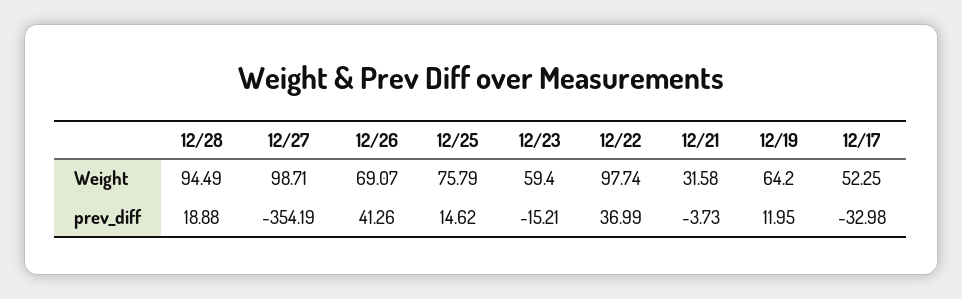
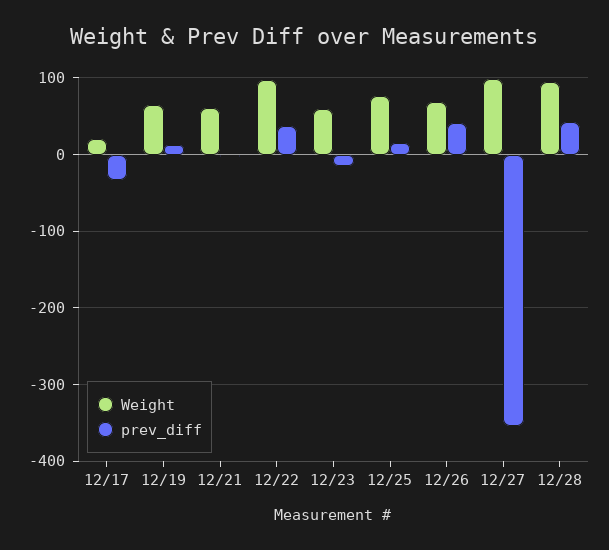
Weight, 12/21: 31.58 -> 60
Weight, 12/17: 52.25 -> 20
prev_diff, 12/28: 18.88 -> 40

